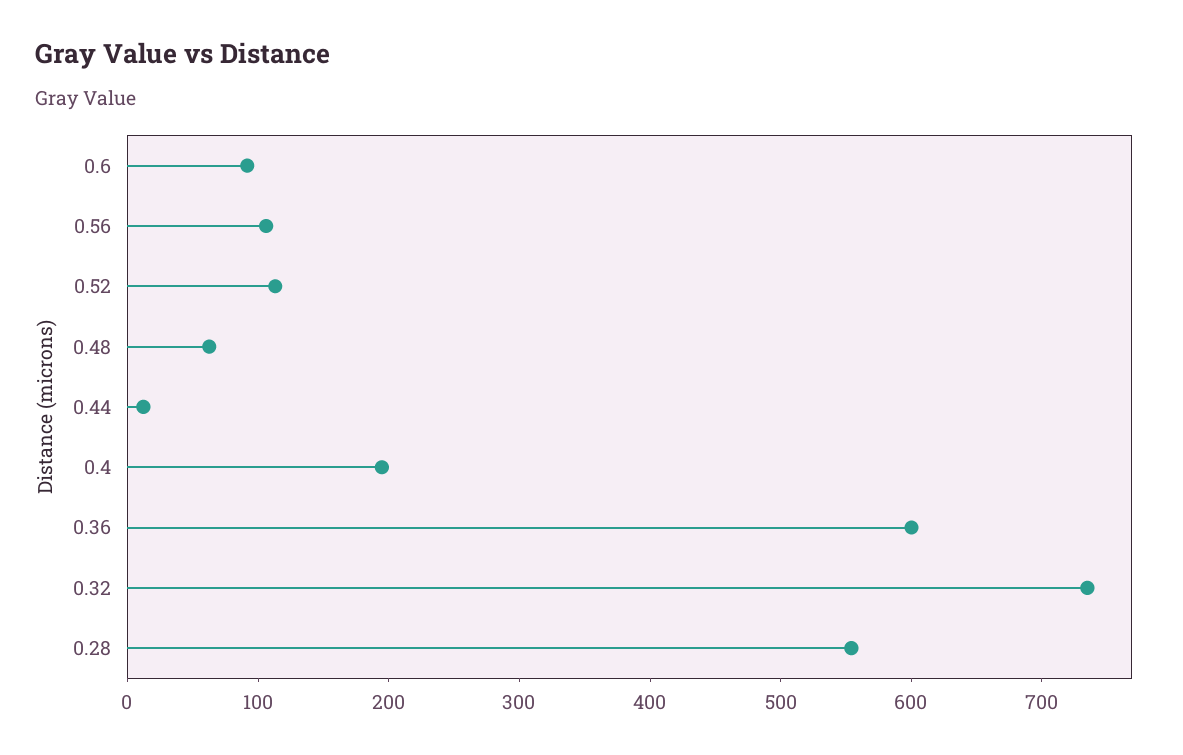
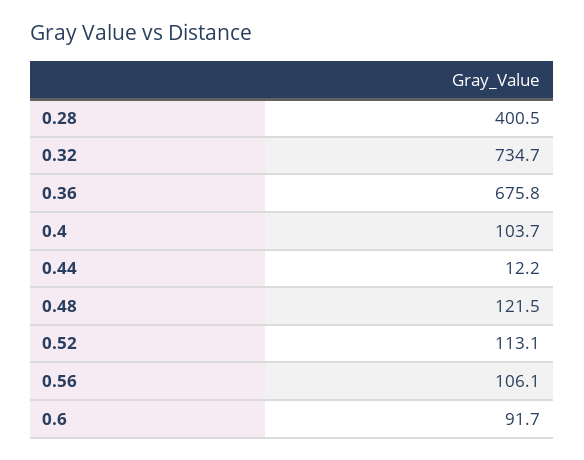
0.48: 60 -> 121.5
0.4: 200 -> 103.7
0.36: 600 -> 675.8
0.28: 560 -> 400.5

